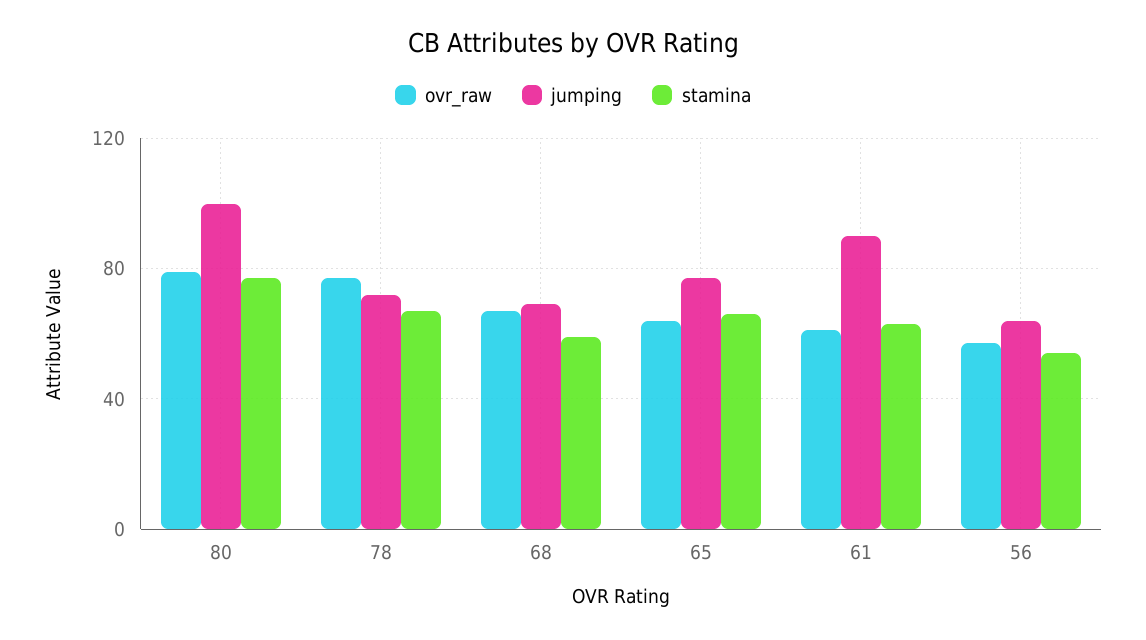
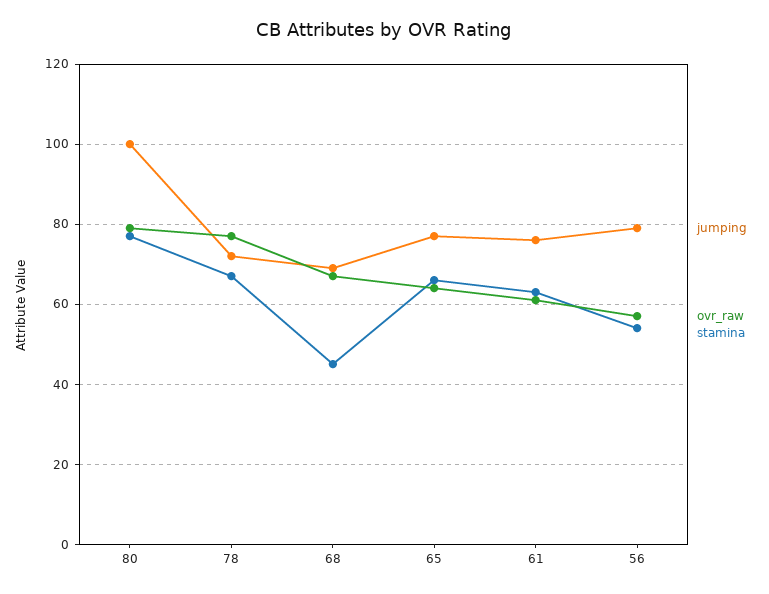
stamina, 68: 60 -> 45
jumping, 61: 90 -> 75
jumping, 56: 65 -> 80

